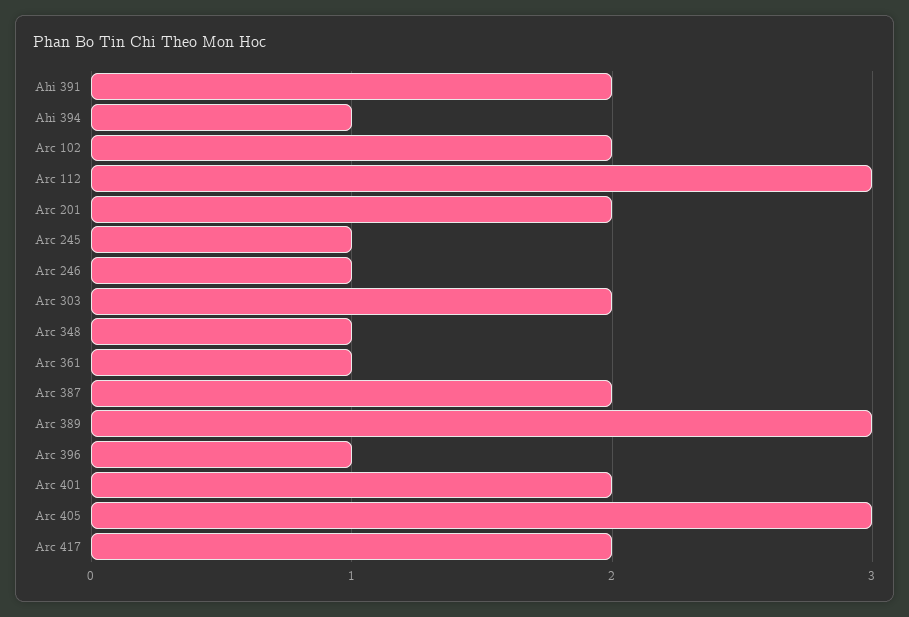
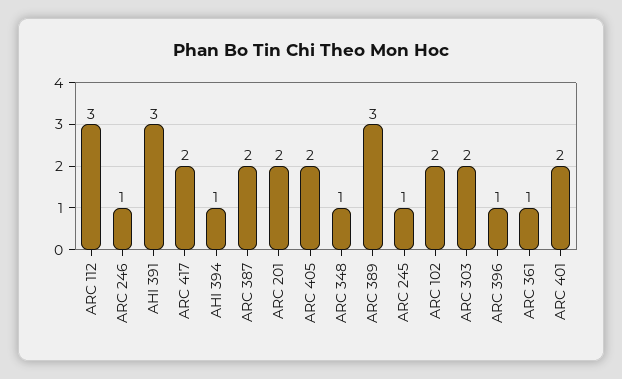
Ahi 391: 2 -> 3
Arc 405: 3 -> 2

